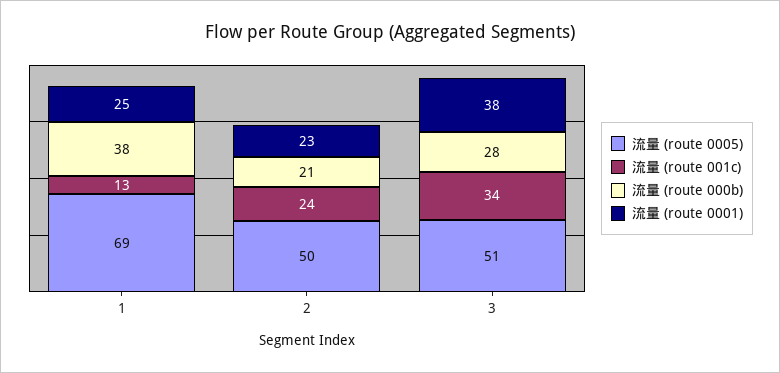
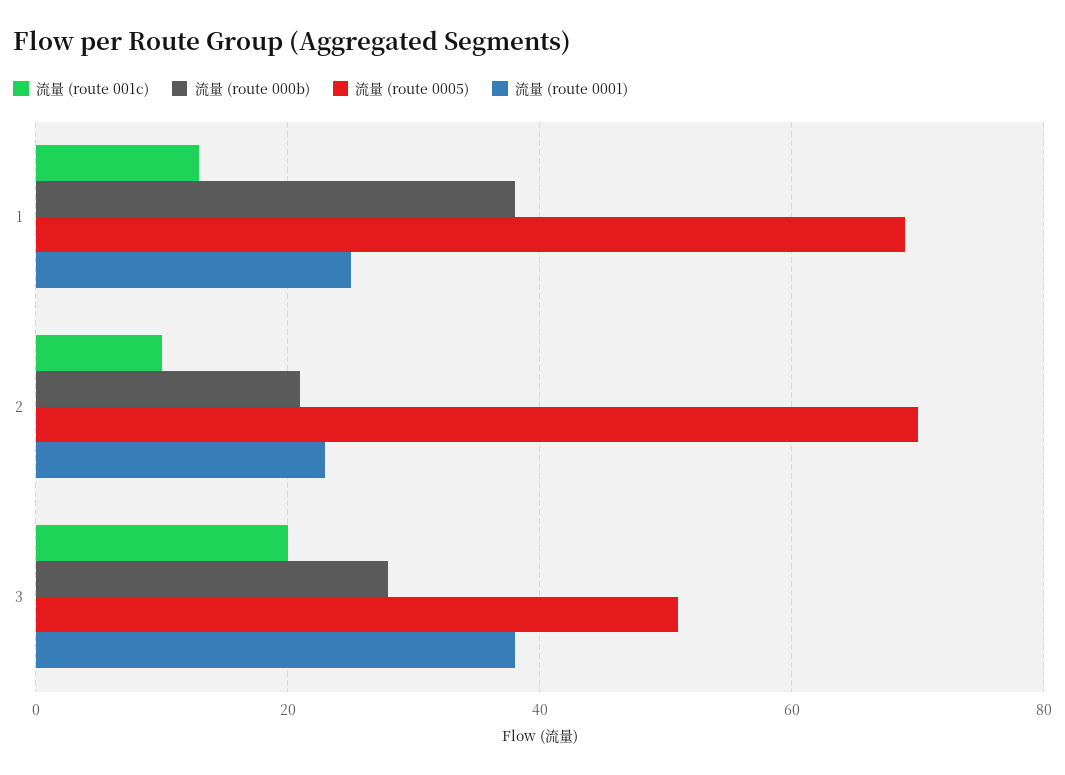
流量 (route 0005), 2: 50 -> 70
流量 (route 001c), 2: 24 -> 10
流量 (route 001c), 3: 34 -> 20

